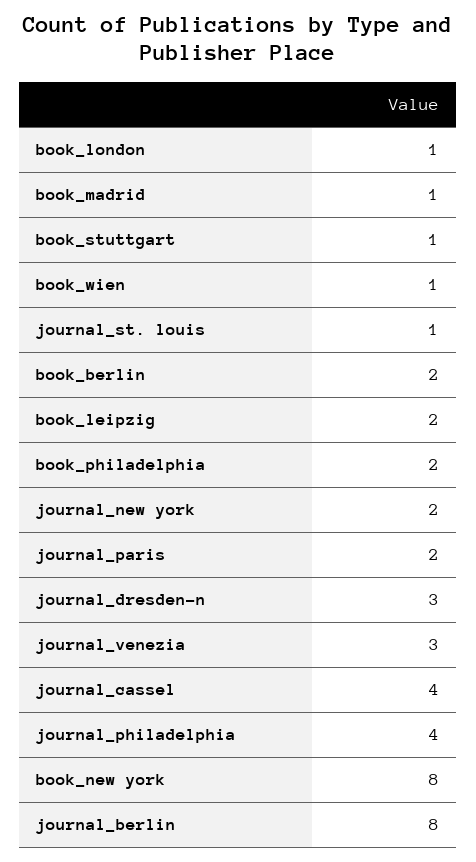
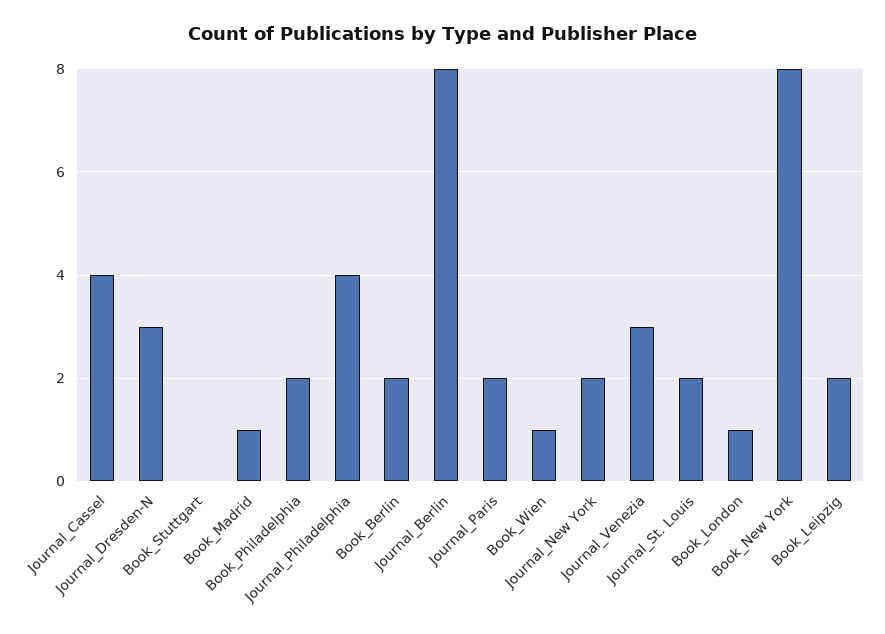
book_stuttgart: 1 -> 0
journal_st. louis: 1 -> 2

